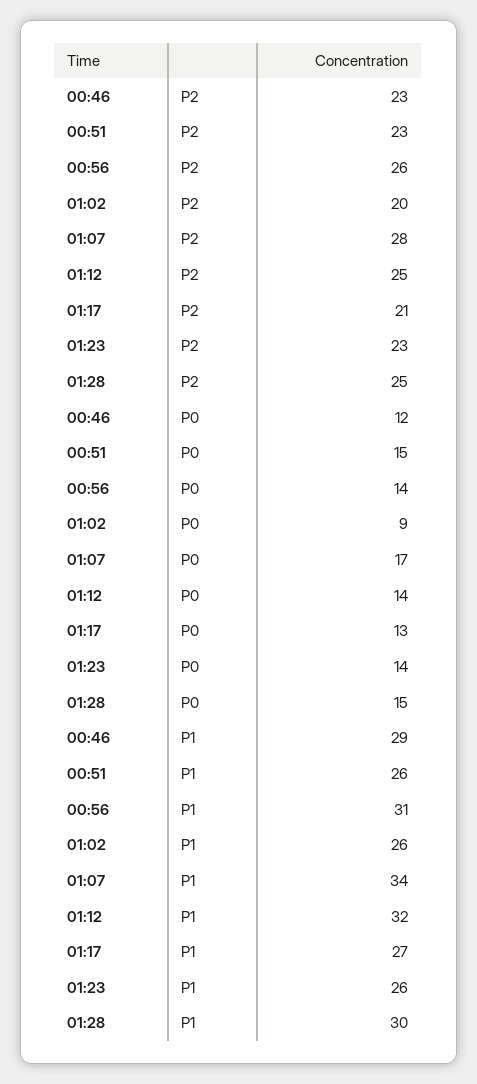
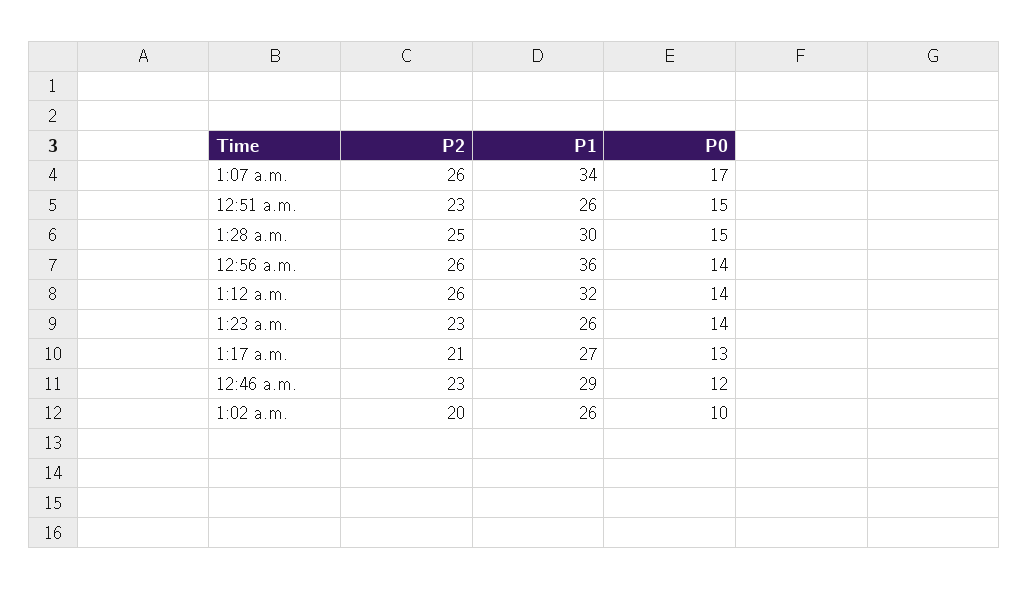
01:07, P2: 28 -> 26
01:12, P2: 25 -> 26
01:02, P0: 9 -> 10
00:56, P1: 31 -> 36

